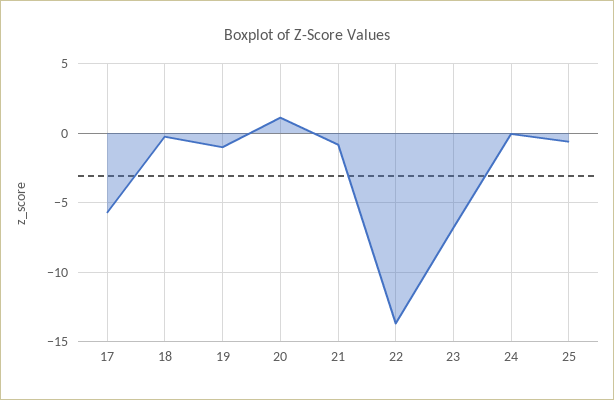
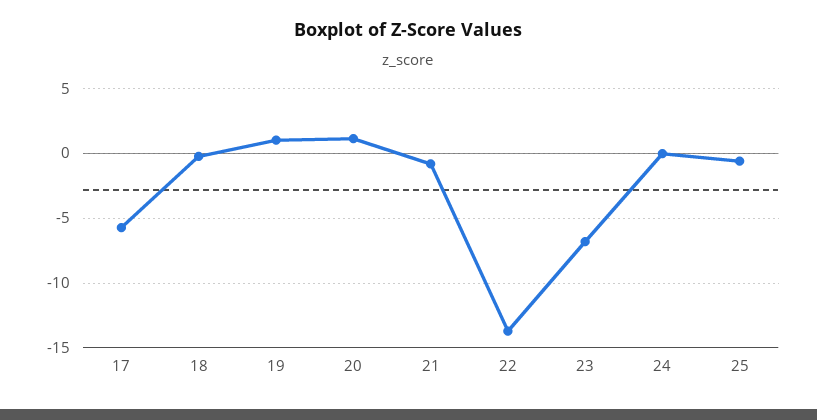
19: -1 -> 1

